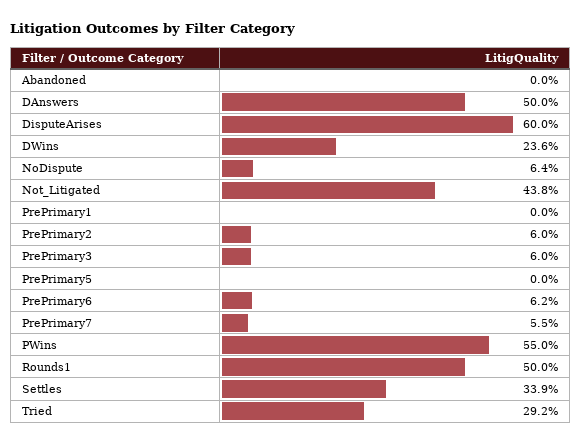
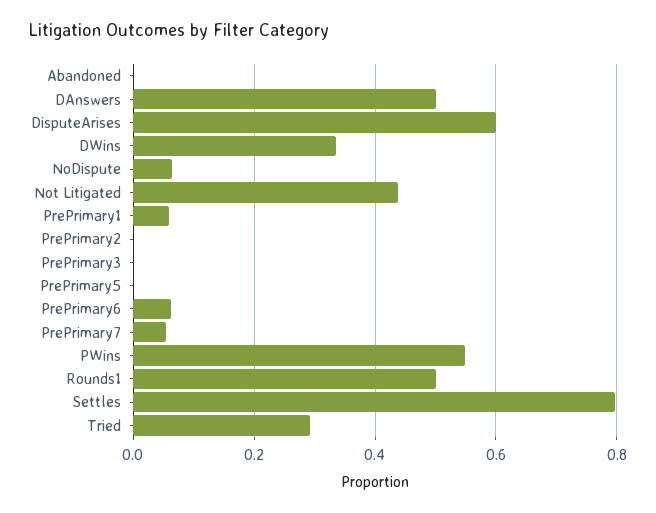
DWins: 0.236 -> 0.34
PrePrimary1: 0 -> 0.06
PrePrimary2: 0.06 -> 0
PrePrimary3: 0.06 -> 0
Settles: 0.339 -> 0.8

